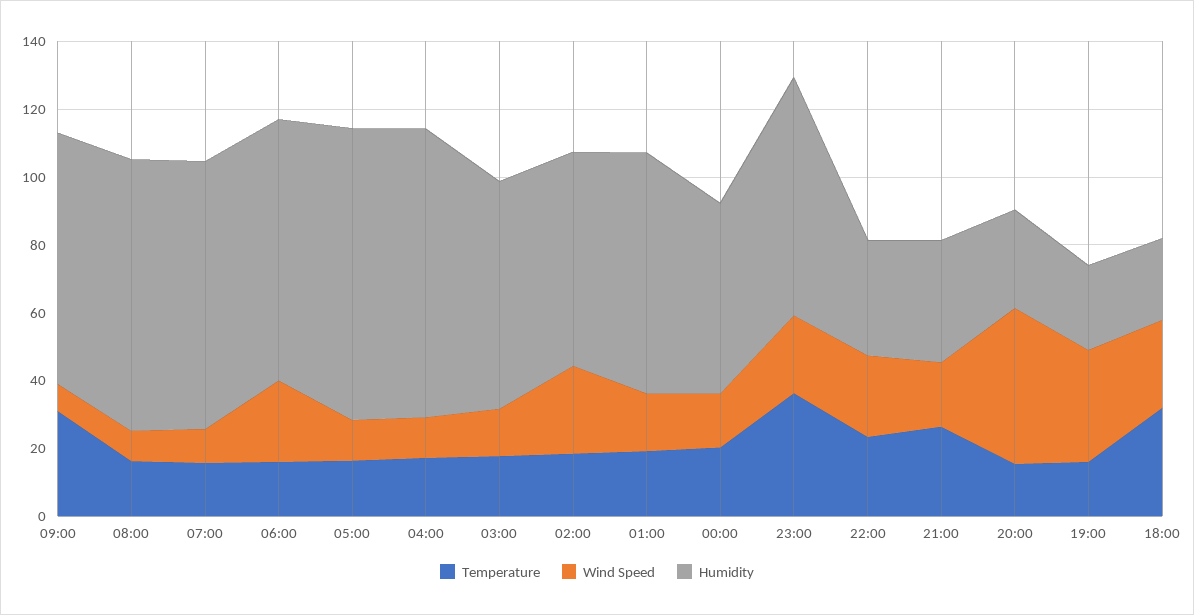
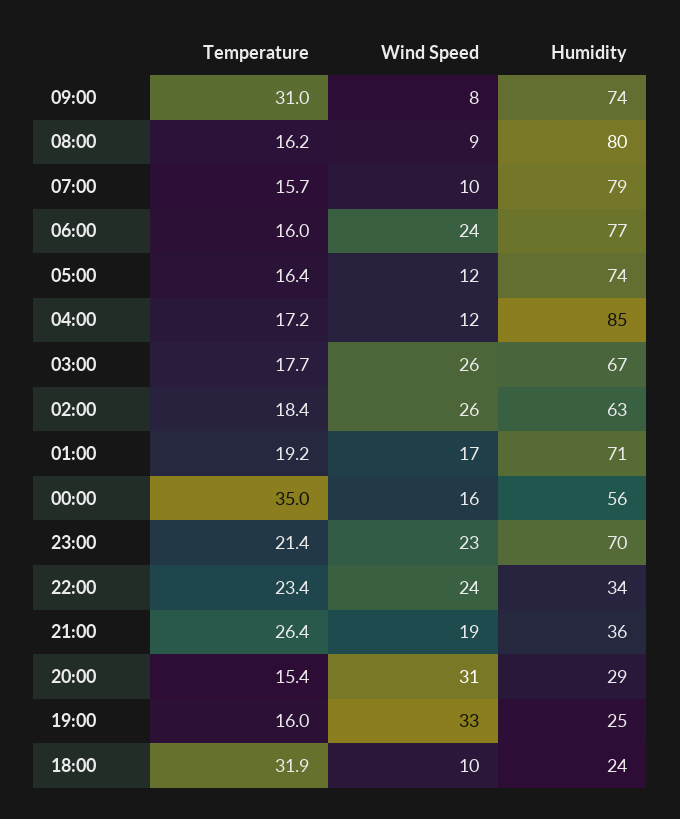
Humidity, 05:00: 85 -> 74
Wind Speed, 03:00: 15 -> 26
Temperature, 00:00: 20 -> 35
Temperature, 23:00: 35 -> 21.4
Wind Speed, 20:00: 45 -> 31
Wind Speed, 18:00: 25 -> 10

